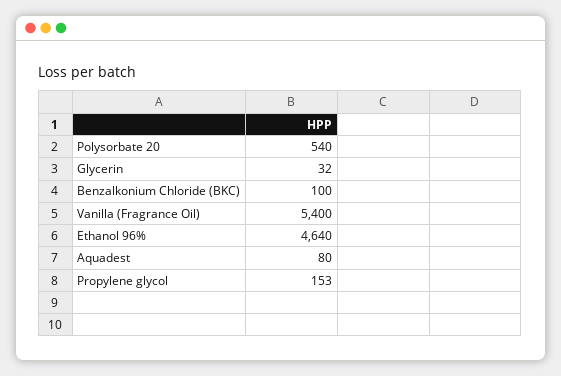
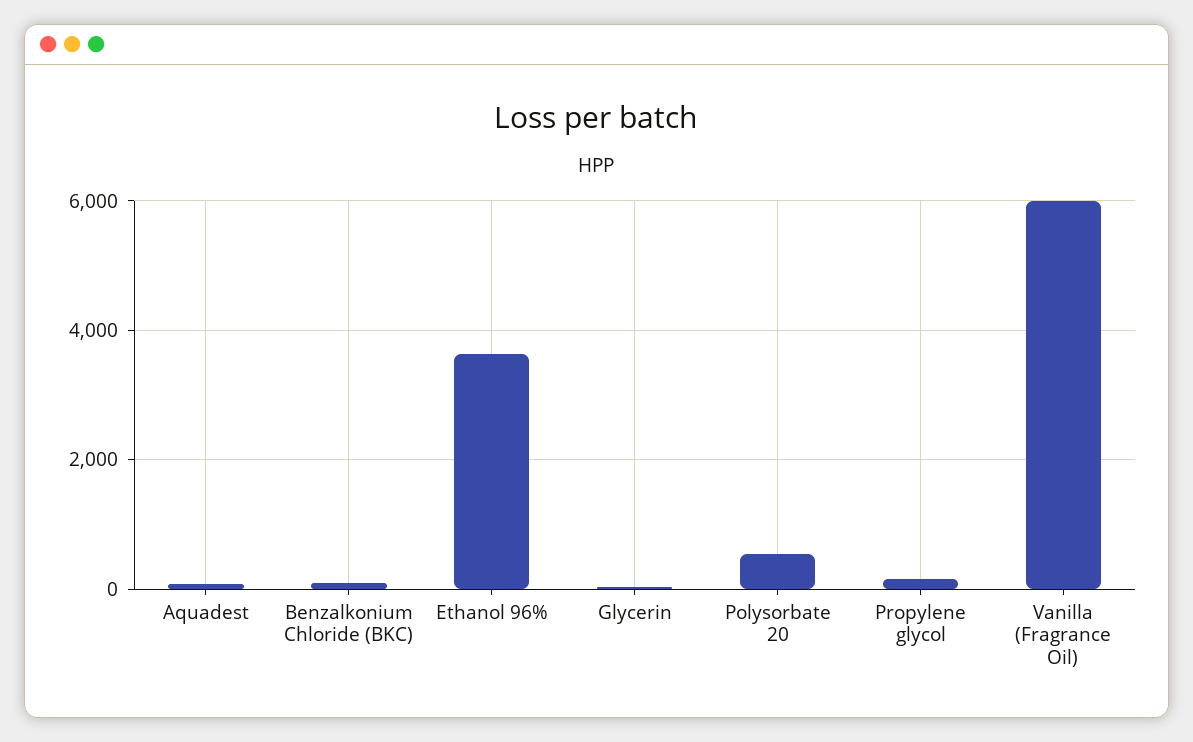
Vanilla (Fragrance Oil): 5400 -> 6000
Ethanol 96%: 4640 -> 3600

